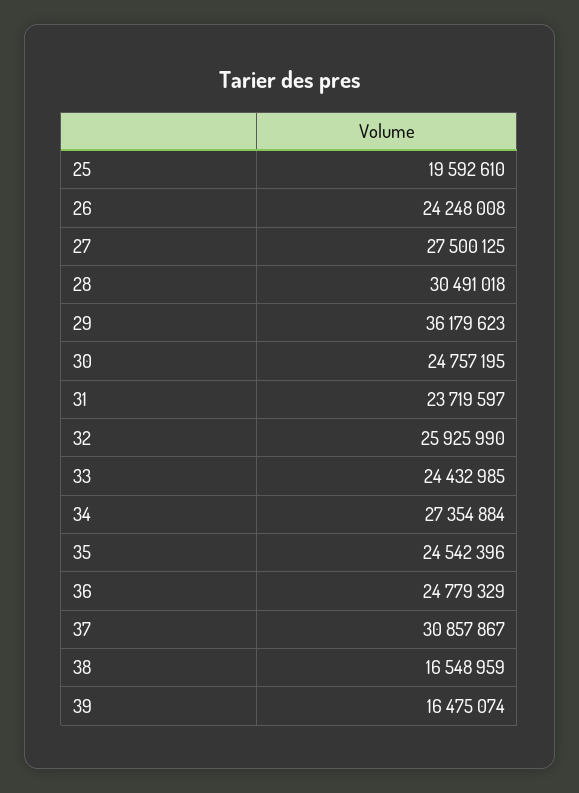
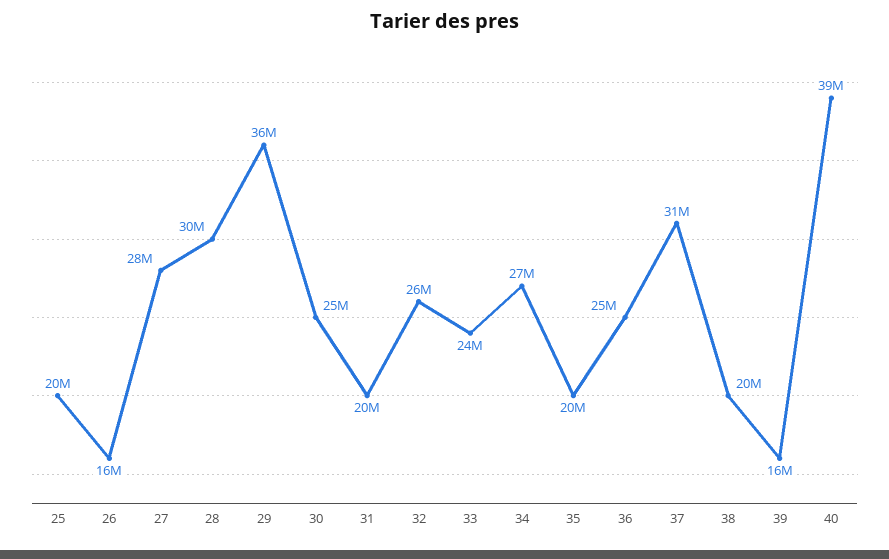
26: 24248008 -> 16000000
31: 23719597 -> 20000000
35: 24542396 -> 20000000
38: 16548959 -> 20000000
40: none -> 39000000

